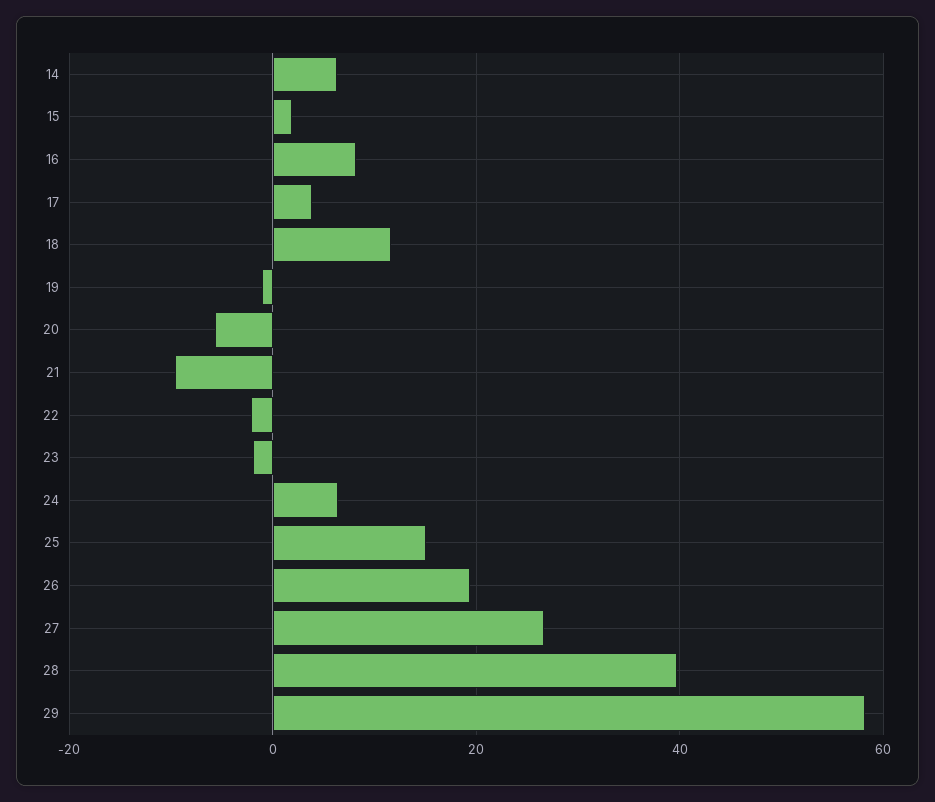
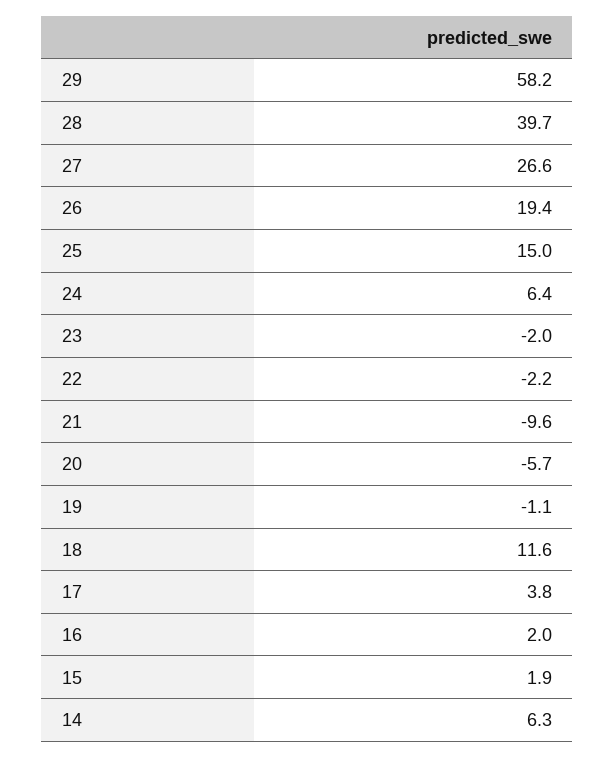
16: 8 -> 2

